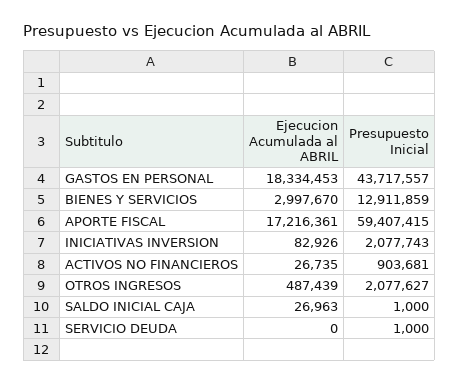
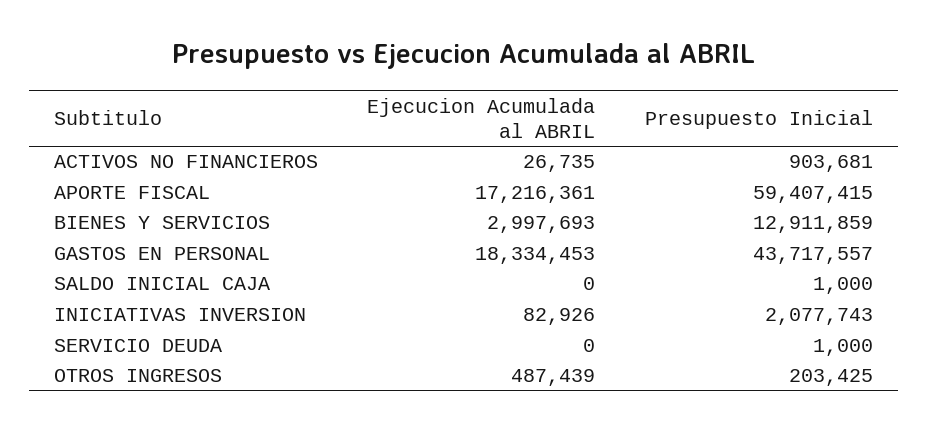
Ejecucion Acumulada al ABRIL, BIENES Y SERVICIOS: 2997670 -> 2997693
Presupuesto Inicial, OTROS INGRESOS: 2077627 -> 203425
Ejecucion Acumulada al ABRIL, SALDO INICIAL CAJA: 26963 -> 0

